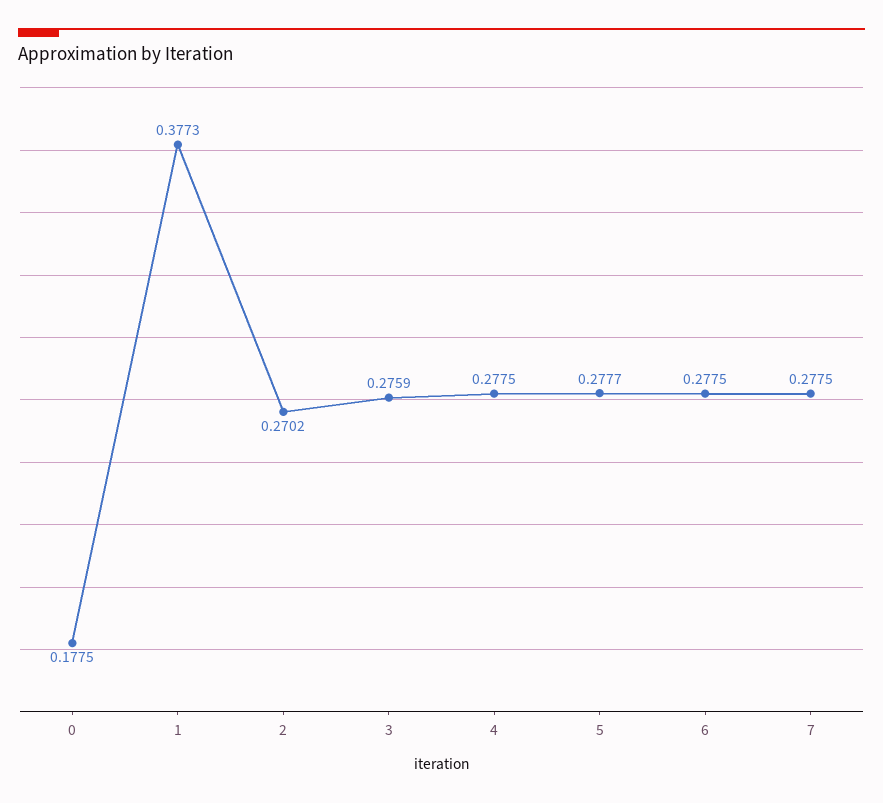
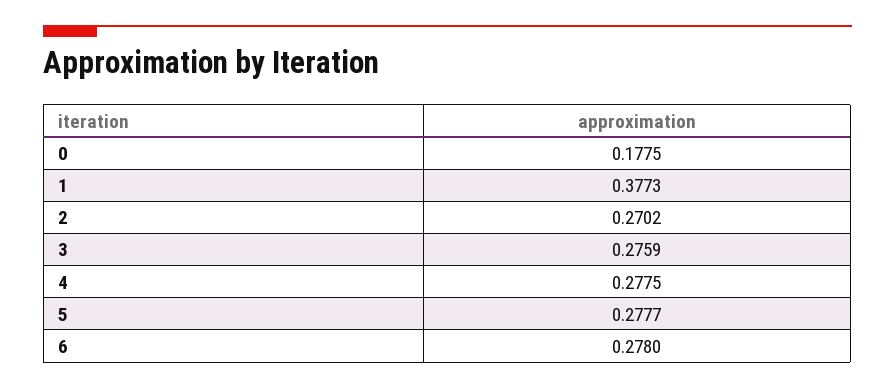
6: 0.2775 -> 0.278
7: 0.2775 -> none

